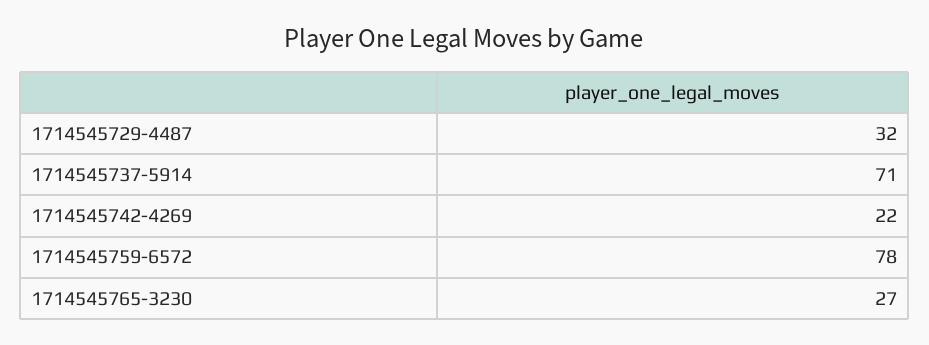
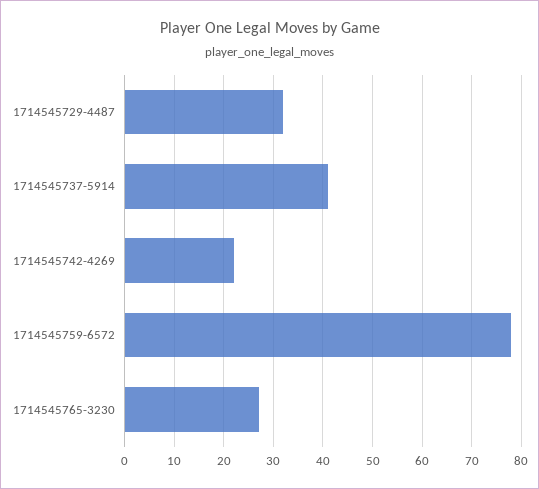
1714545737-5914: 71 -> 40

